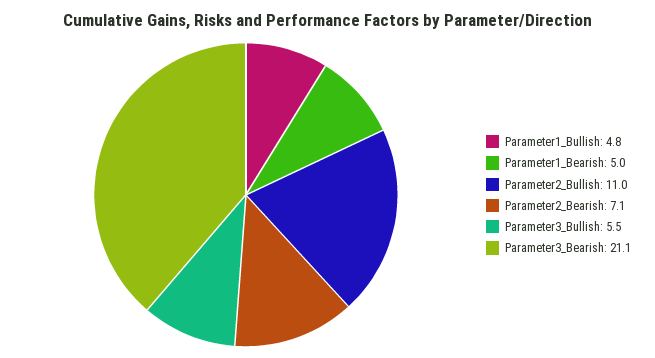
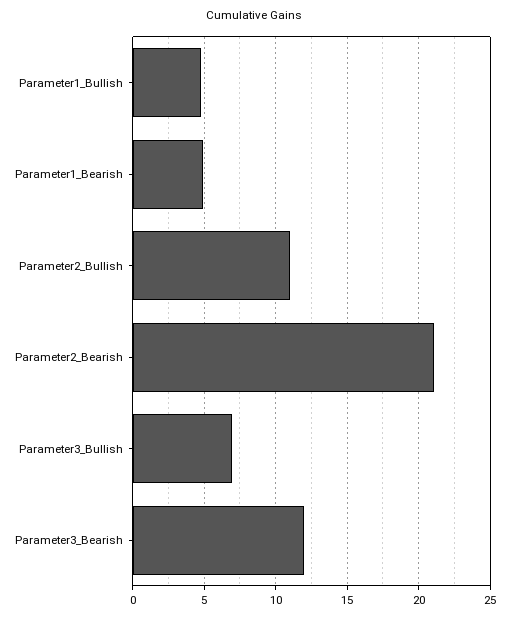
Parameter2_Bearish: 7.1 -> 21
Parameter3_Bullish: 5.5 -> 7
Parameter3_Bearish: 21.1 -> 12

